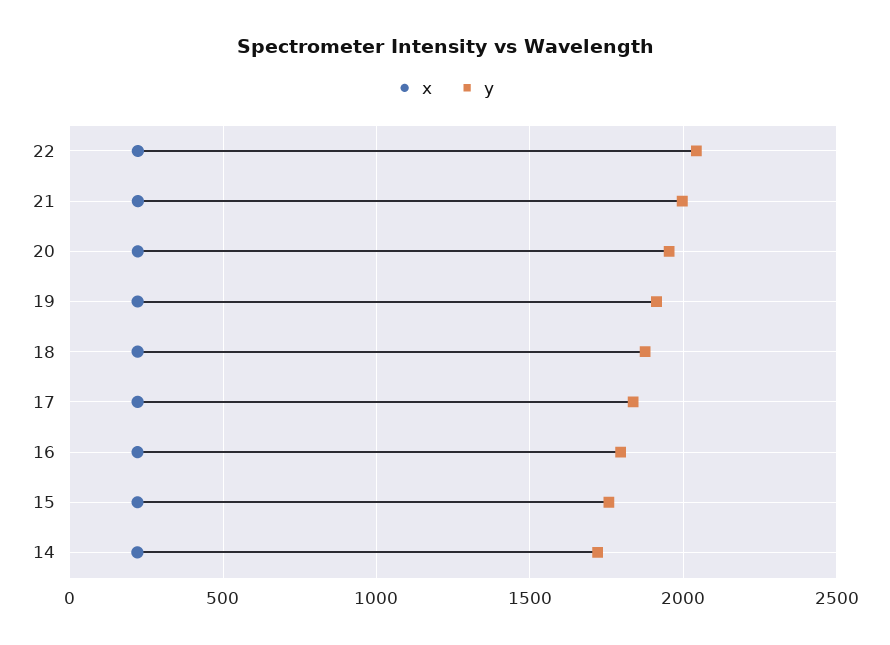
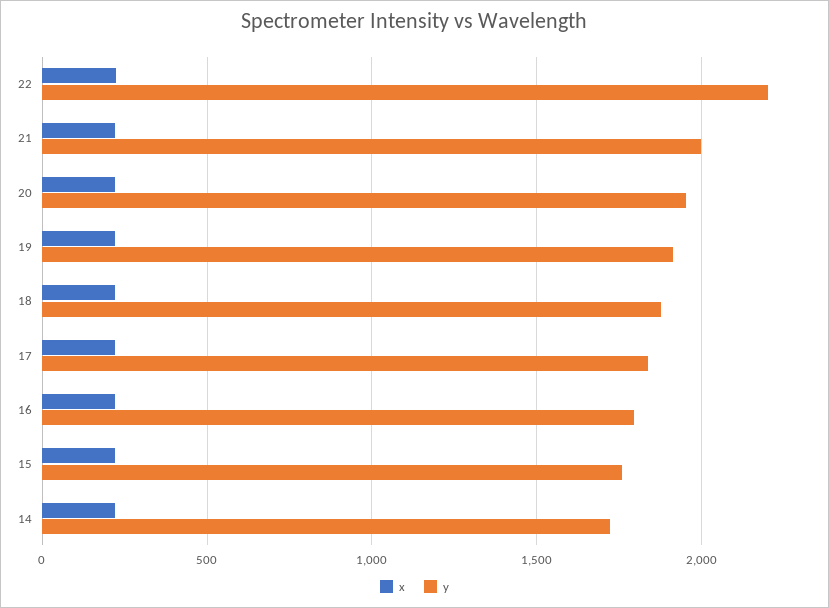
y, 22: 2050 -> 2200

